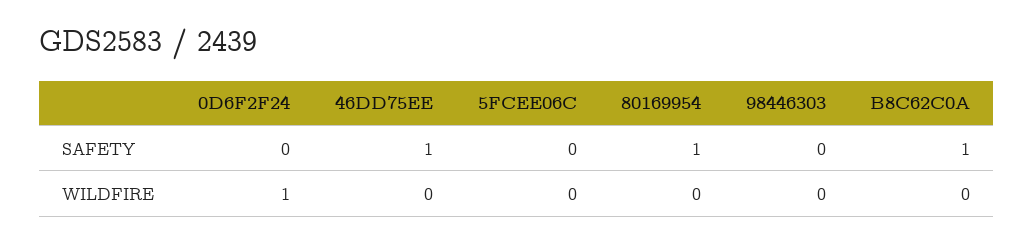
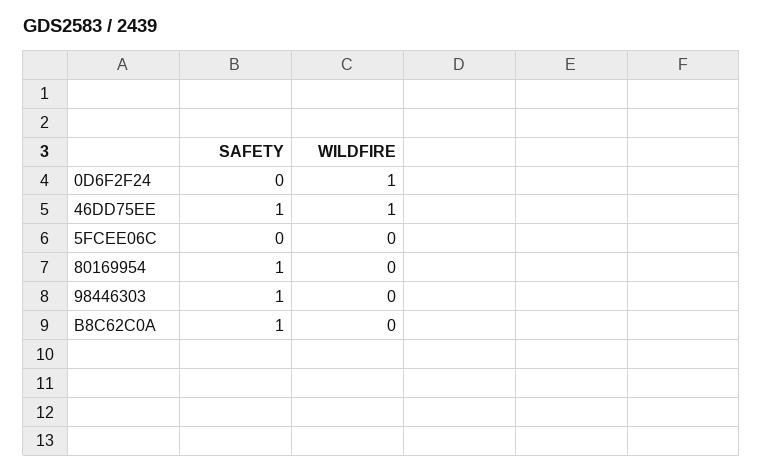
98446303, SAFETY: 0 -> 1
46DD75EE, WILDFIRE: 0 -> 1

